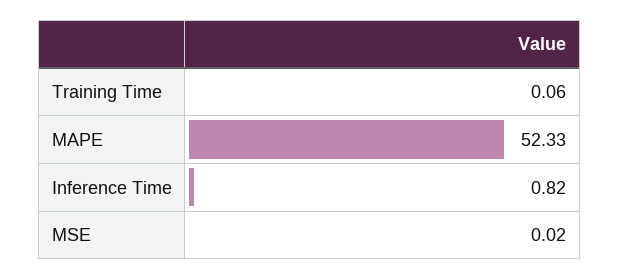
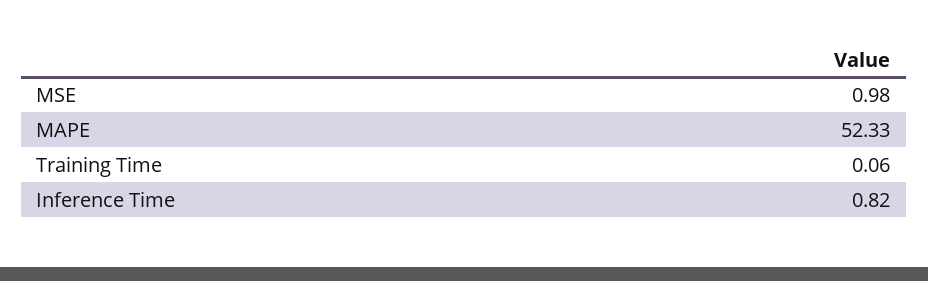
MSE: 0.02 -> 0.98

